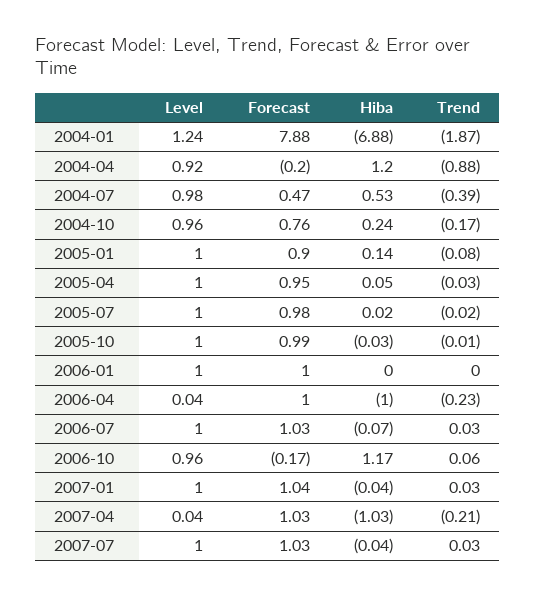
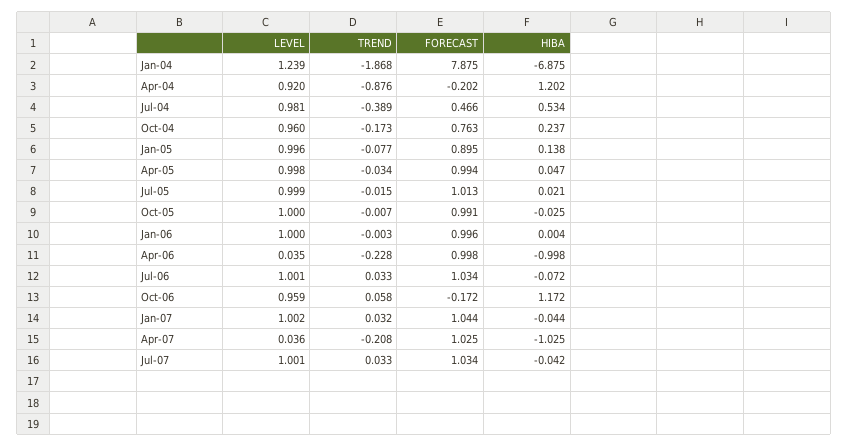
Forecast, 2005-04: 0.95 -> 0.994
Forecast, 2005-07: 0.98 -> 1.013

